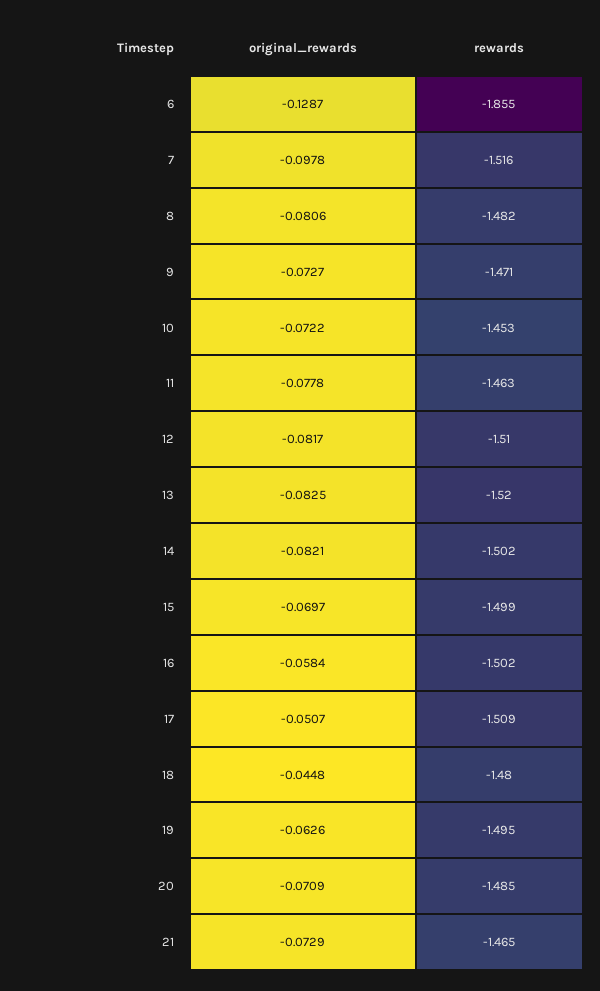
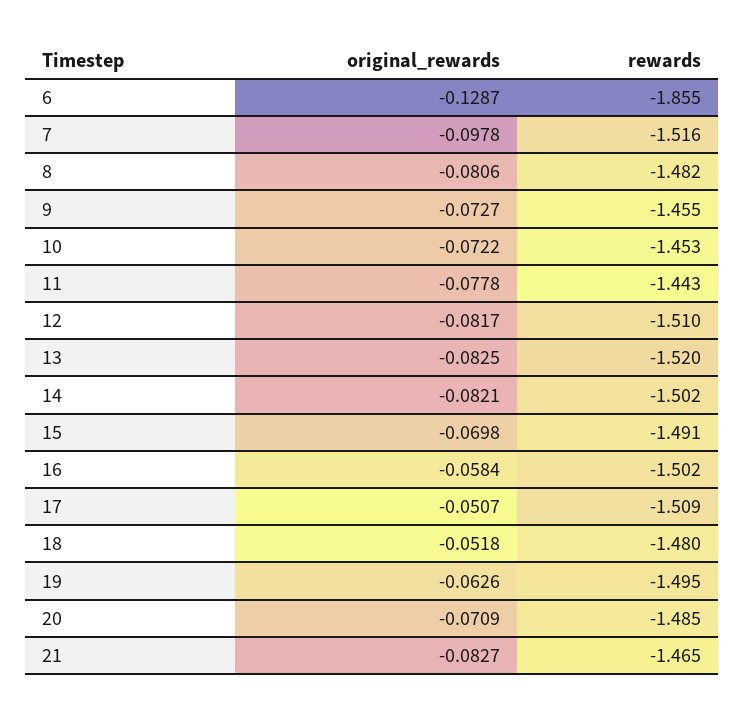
rewards, 9: -1.471 -> -1.455
rewards, 11: -1.463 -> -1.443
original_rewards, 15: -0.0697 -> -0.0698
rewards, 15: -1.499 -> -1.491
original_rewards, 18: -0.0448 -> -0.0518
original_rewards, 21: -0.0729 -> -0.0827

